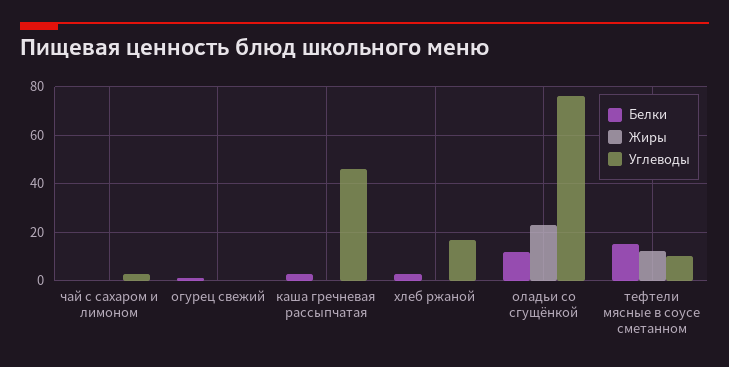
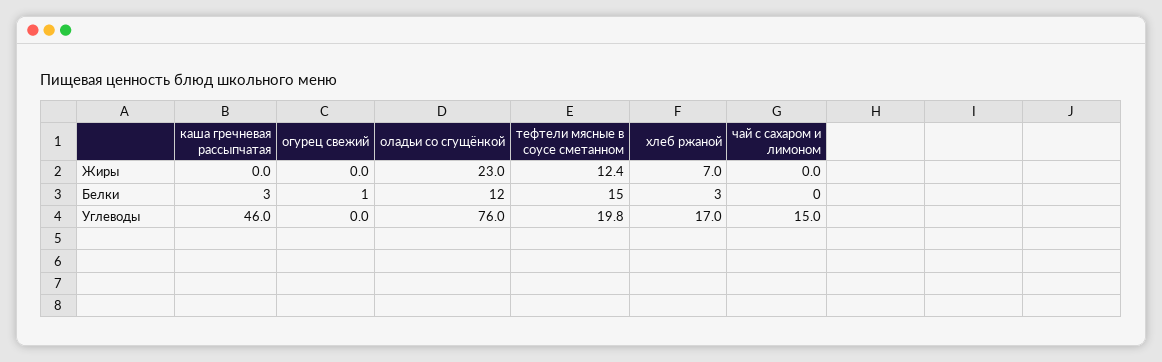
Углеводы, чай с сахаром и лимоном: 2.5 -> 15
Жиры, хлеб ржаной: 0 -> 7
Углеводы, тефтели мясные в соусе сметанном: 10 -> 19.8

